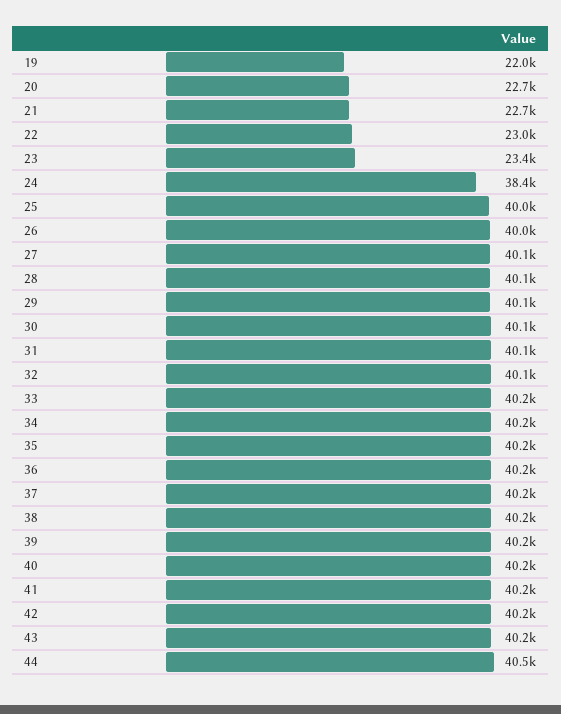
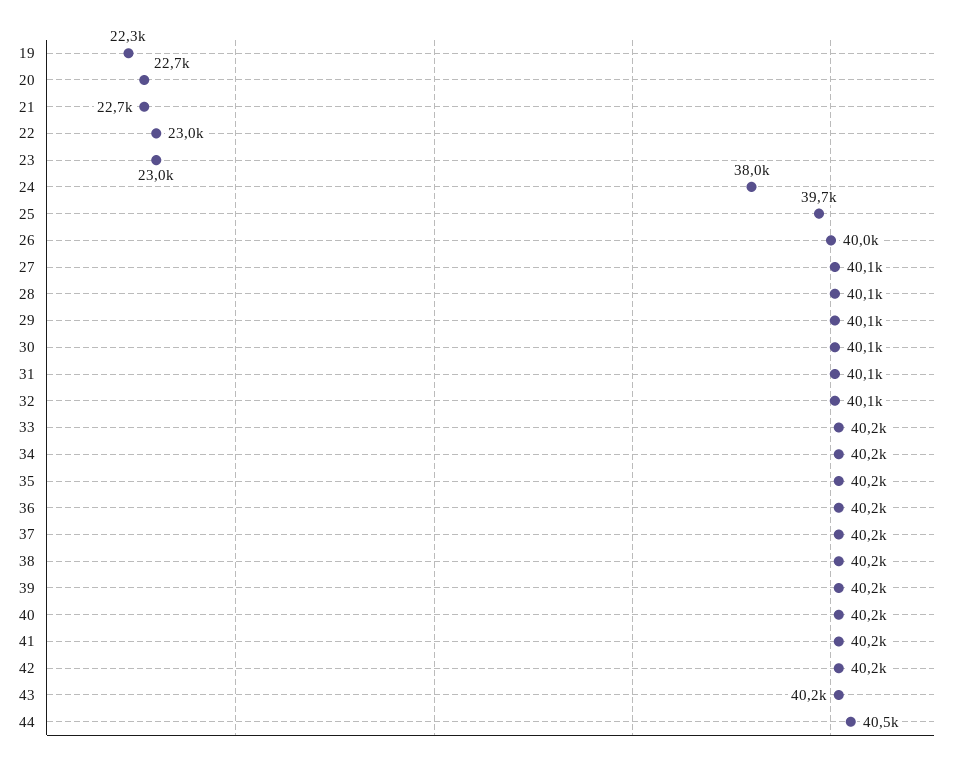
19: 22000 -> 22300
23: 23400 -> 23000
24: 38400 -> 38000
25: 40000 -> 39700

